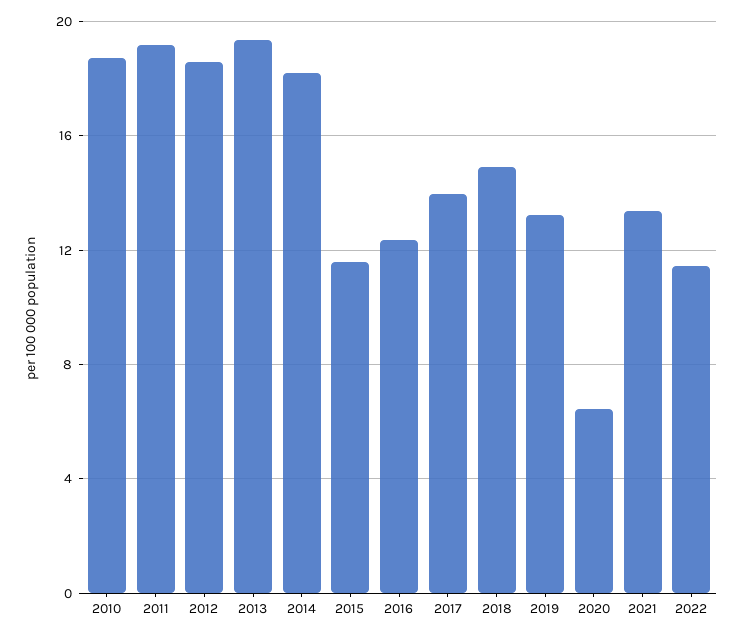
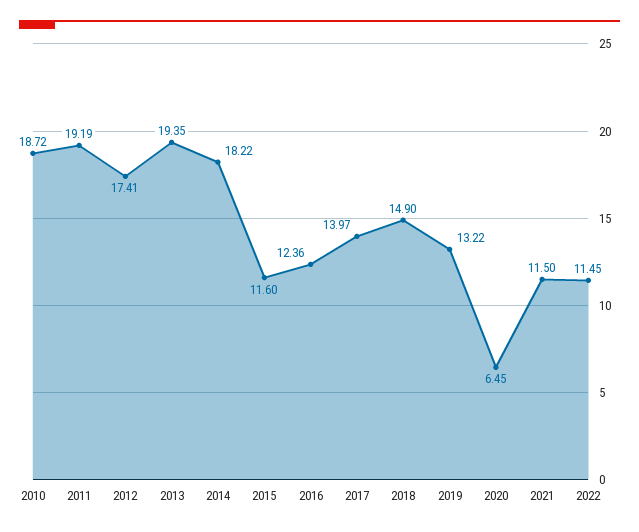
2012: 18.5 -> 17.41
2021: 13.5 -> 11.5

